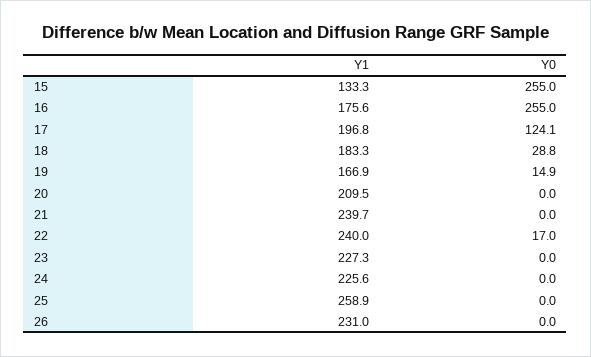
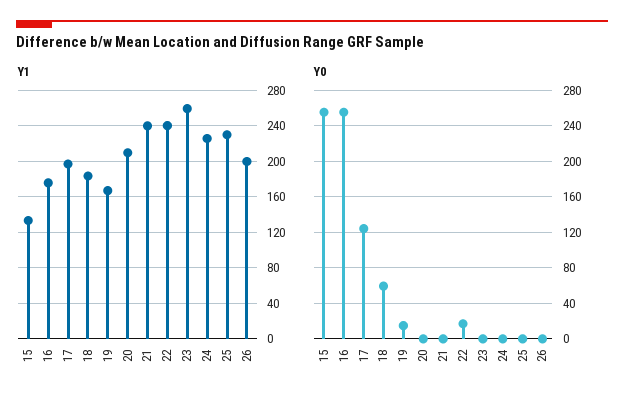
Y0, 18: 28.8 -> 60
Y1, 23: 227.3 -> 260
Y1, 25: 258.9 -> 230
Y1, 26: 231 -> 200

